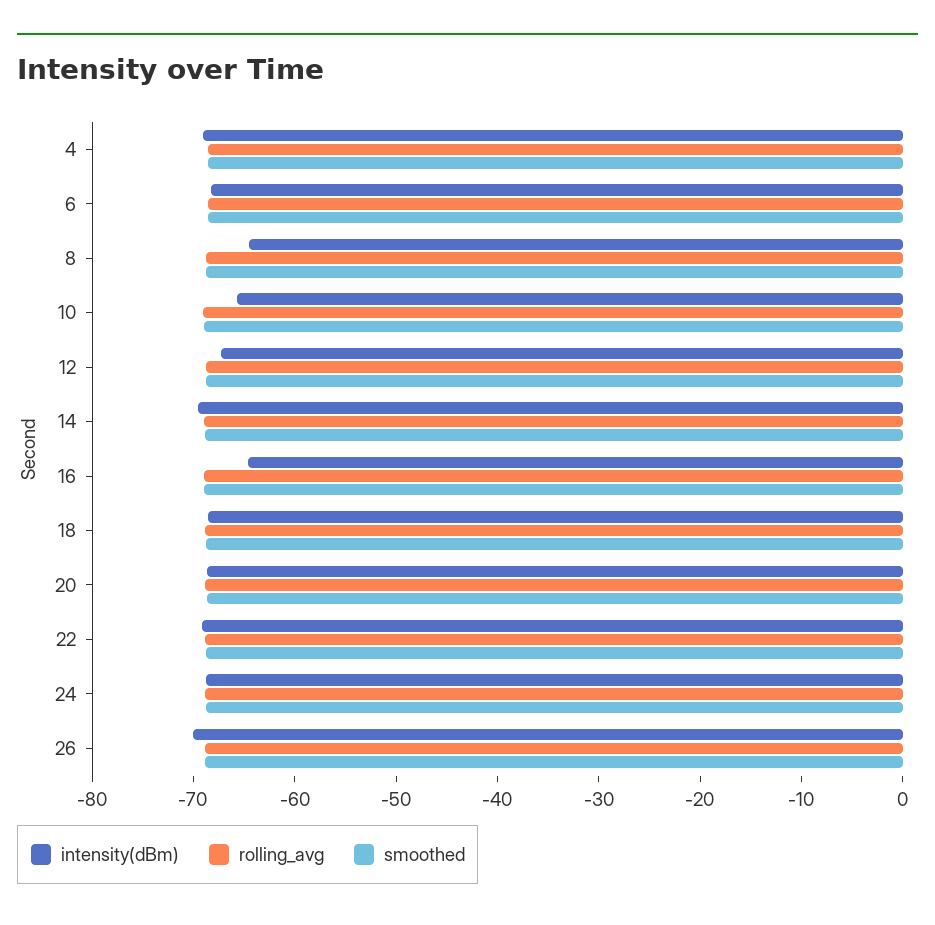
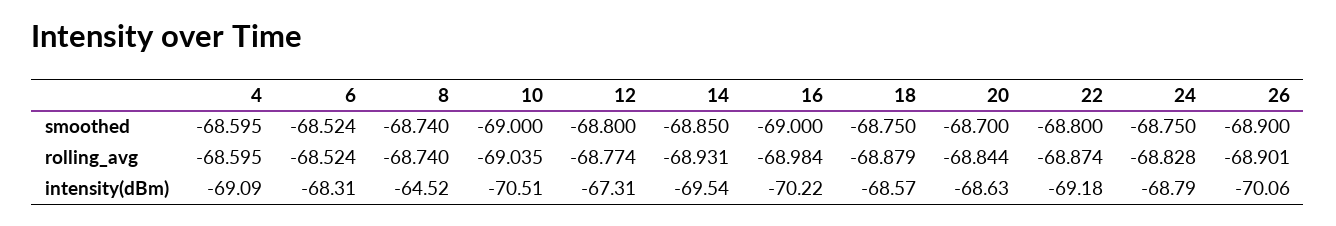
intensity(dBm), 10: -66 -> -70.51
intensity(dBm), 16: -64 -> -70.22

